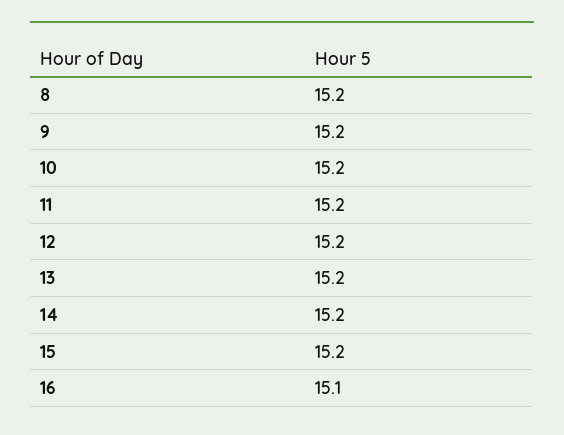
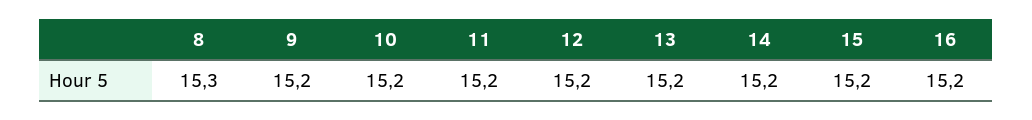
8: 15.2 -> 15.3
16: 15.1 -> 15.2

